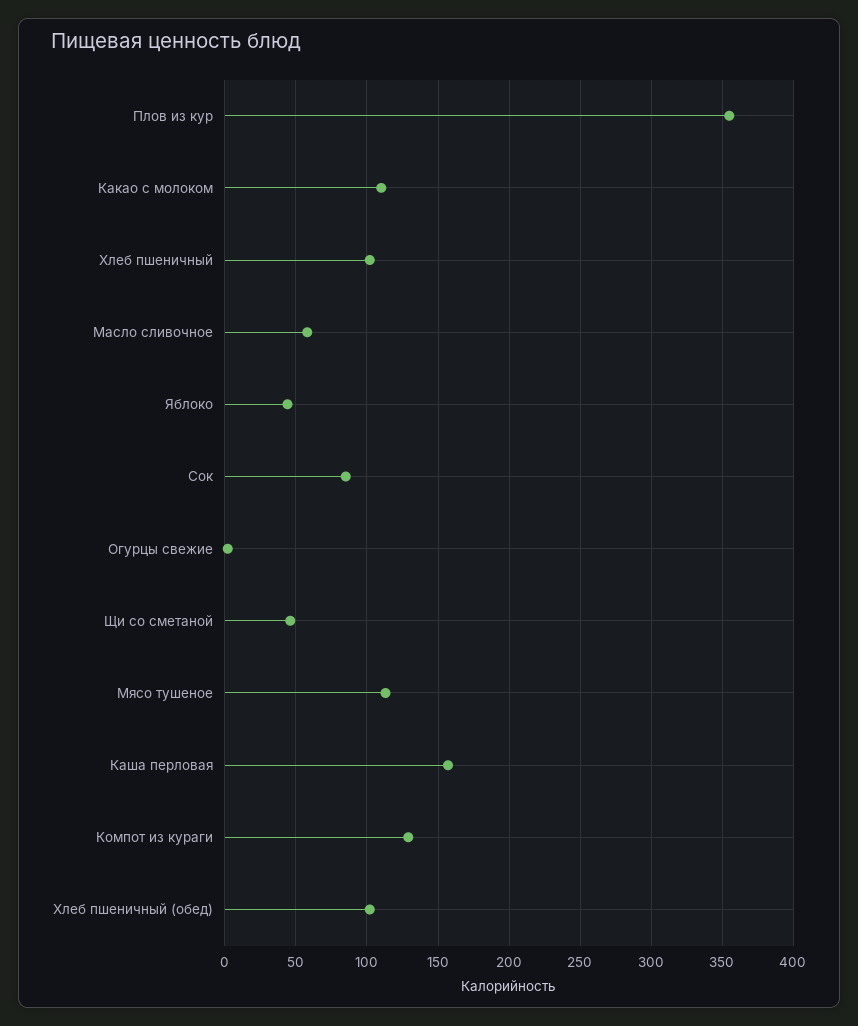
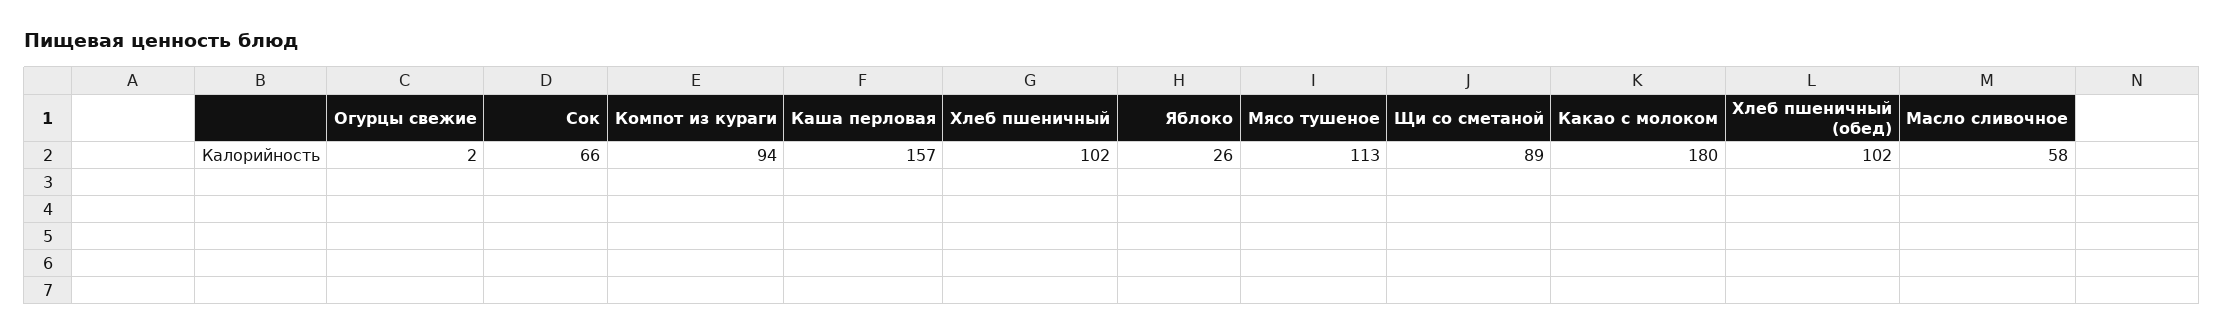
Плов из кур: 355 -> none
Какао с молоком: 110 -> 180
Яблоко: 45 -> 26
Сок: 85 -> 66
Щи со сметаной: 45 -> 89
Компот из кураги: 130 -> 94

